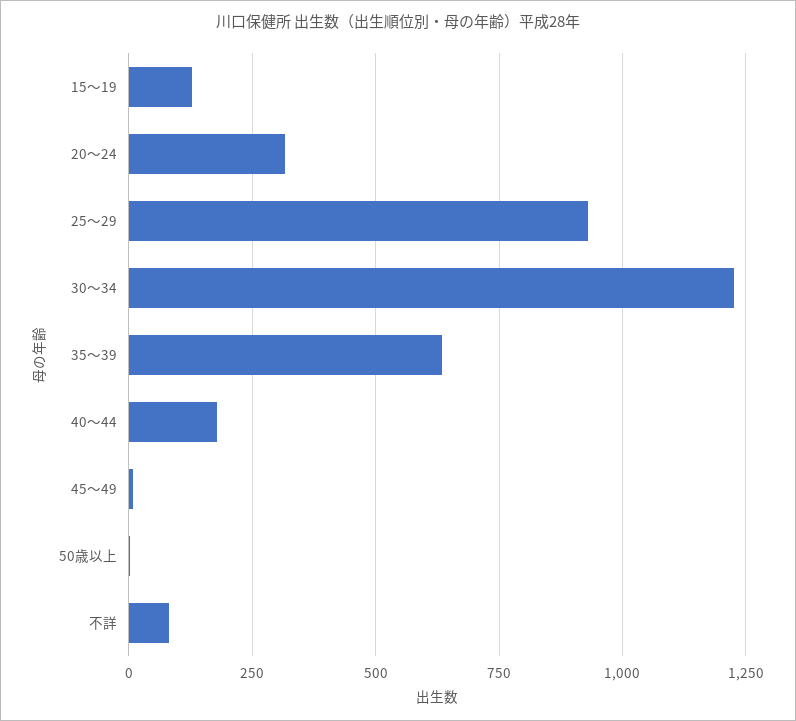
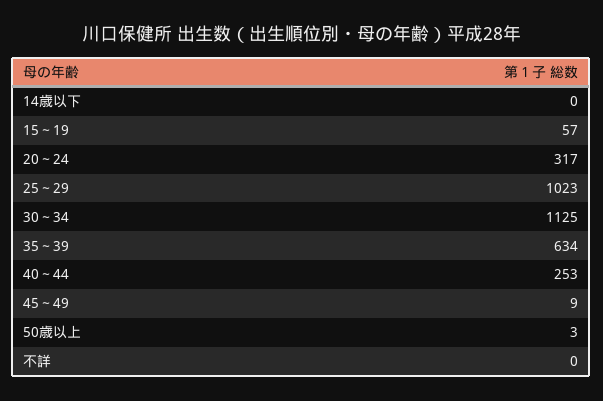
15～19: 125 -> 57
25～29: 925 -> 1023
30～34: 1225 -> 1125
40～44: 175 -> 253
不詳: 75 -> 0
14歳以下: none -> 0

